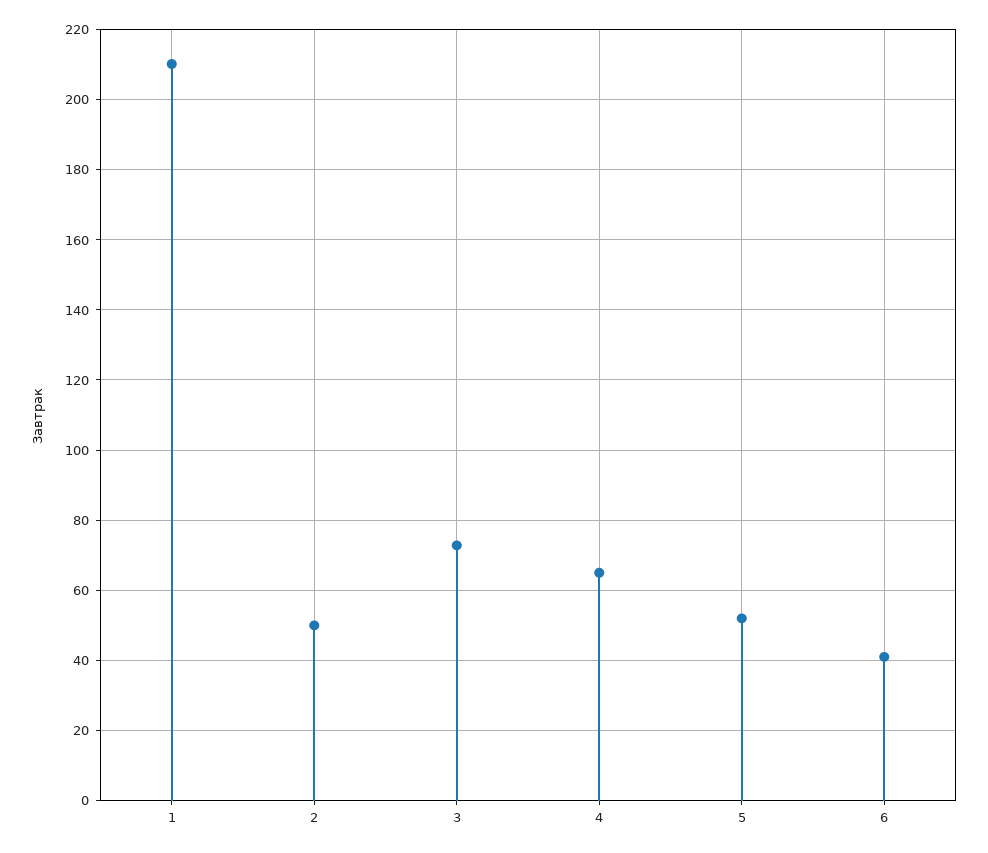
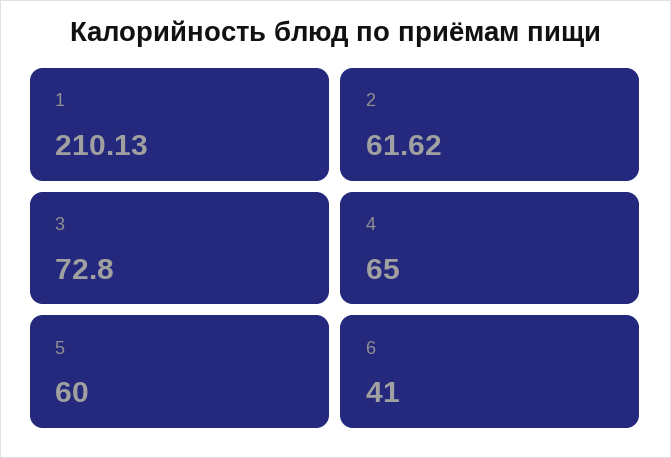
2: 50 -> 61.62
5: 52 -> 60

